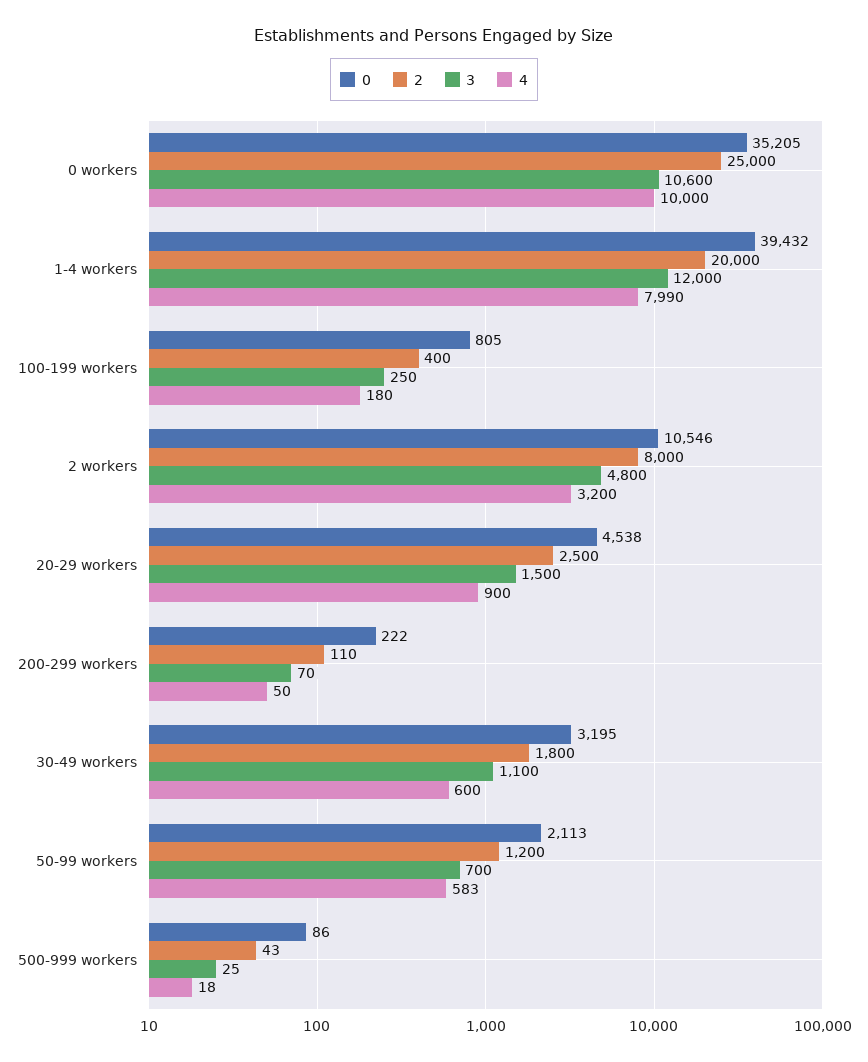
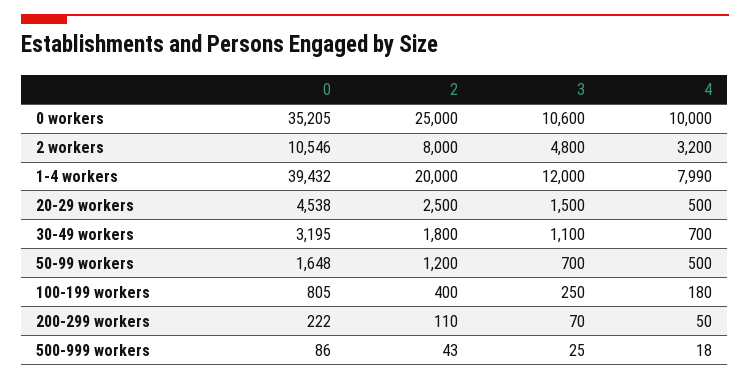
4, 20-29 workers: 900 -> 500
4, 30-49 workers: 600 -> 700
0, 50-99 workers: 2113 -> 1648
4, 50-99 workers: 583 -> 500

